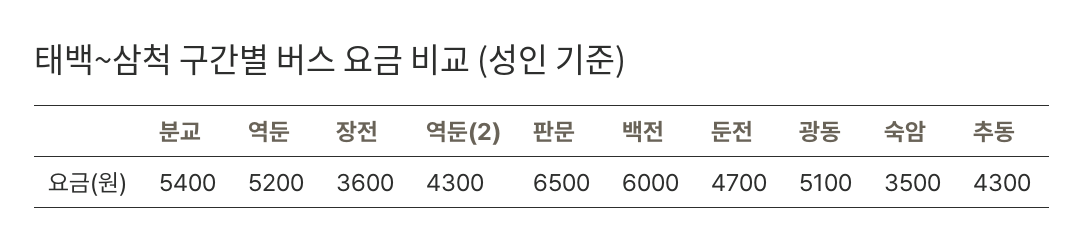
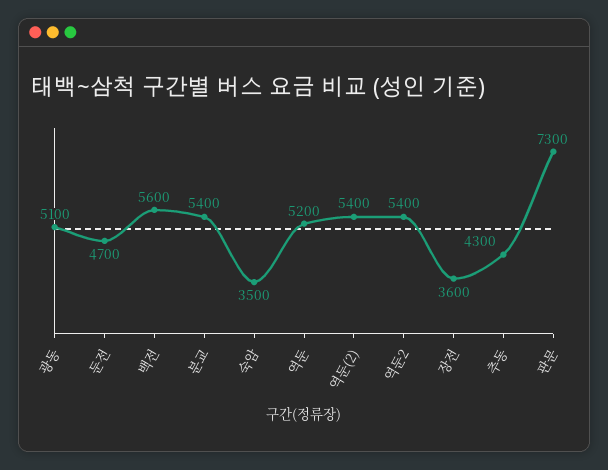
역둔(2): 4300 -> 5400
판문: 6500 -> 7300
백전: 6000 -> 5600
역둔2: none -> 5400

